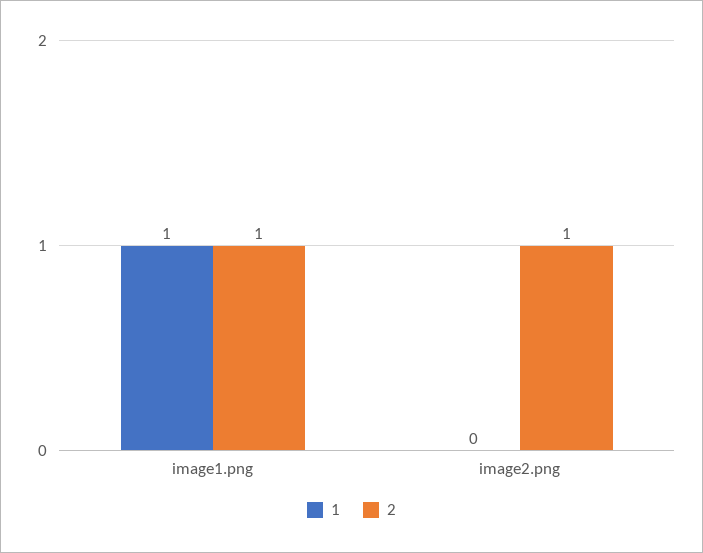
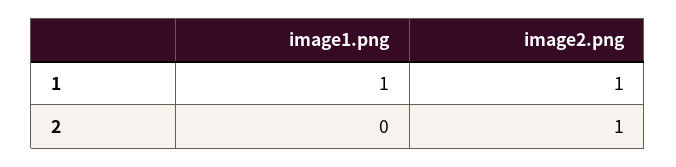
2, image1.png: 1 -> 0
1, image2.png: 0 -> 1

